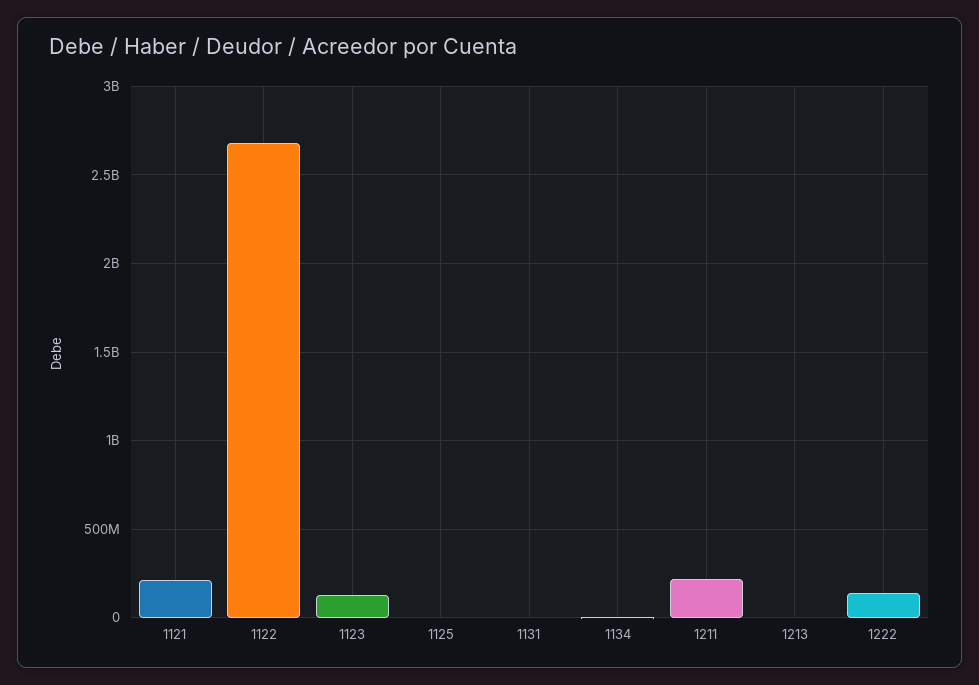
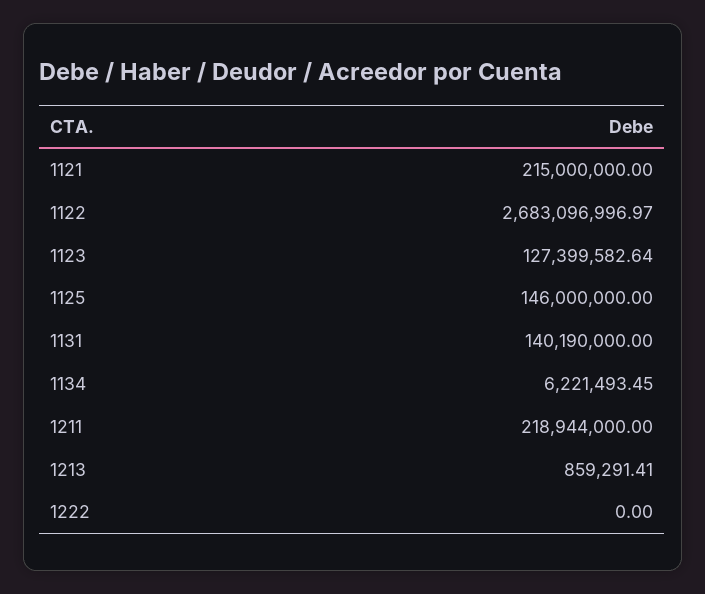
1125: 0 -> 146000000
1131: 0 -> 140190000
1222: 150000000 -> 0

